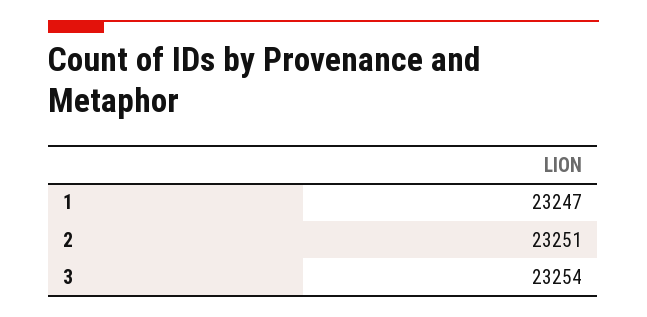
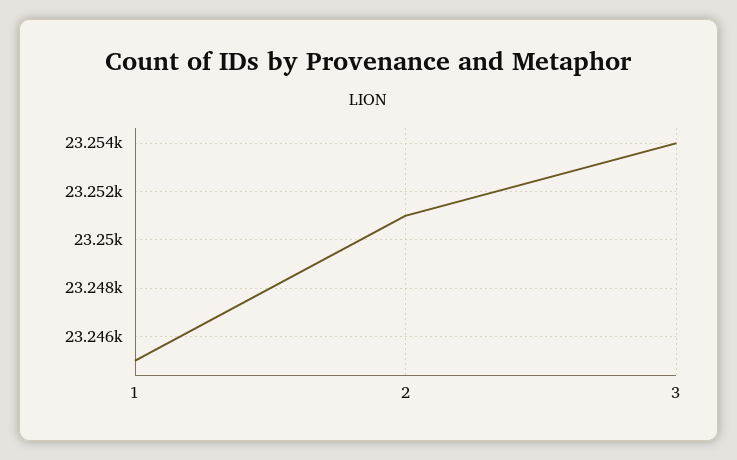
1: 23247 -> 23245

